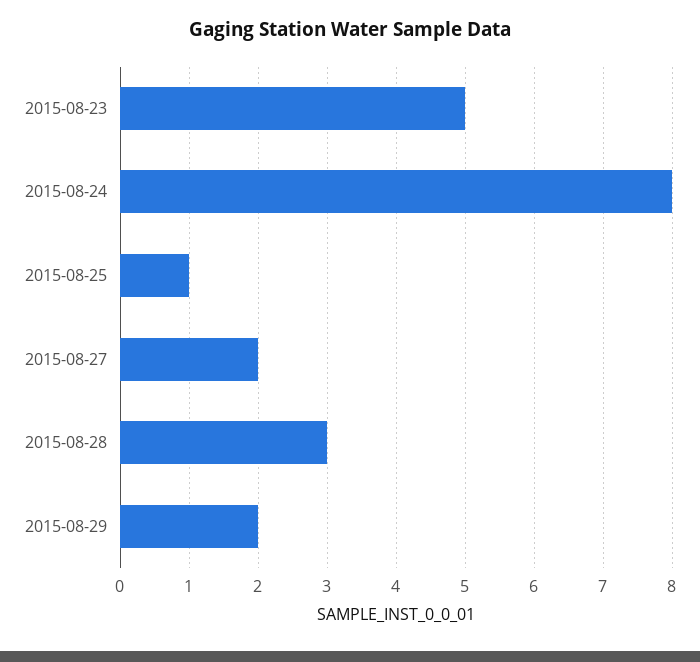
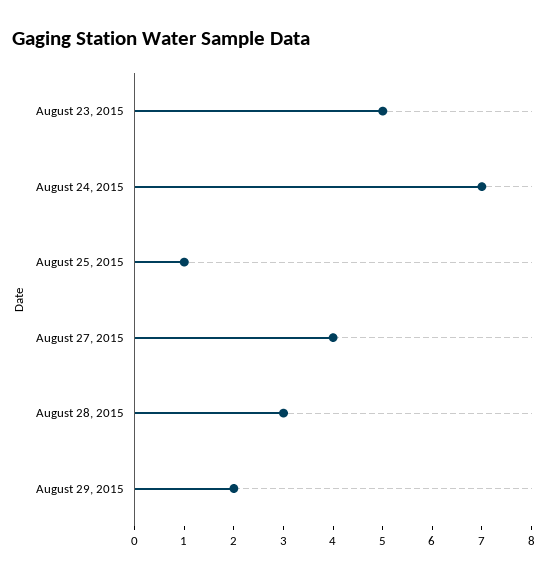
2015-08-24: 8 -> 7
2015-08-27: 2 -> 4

